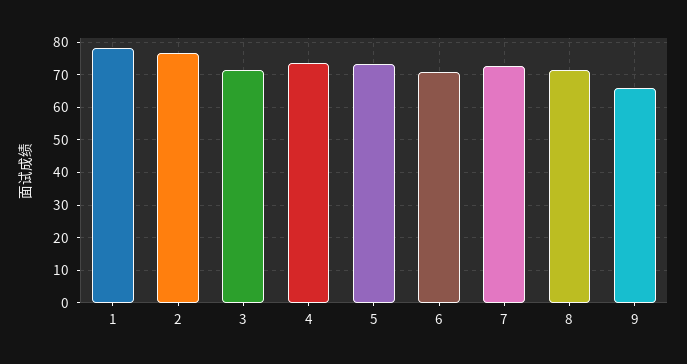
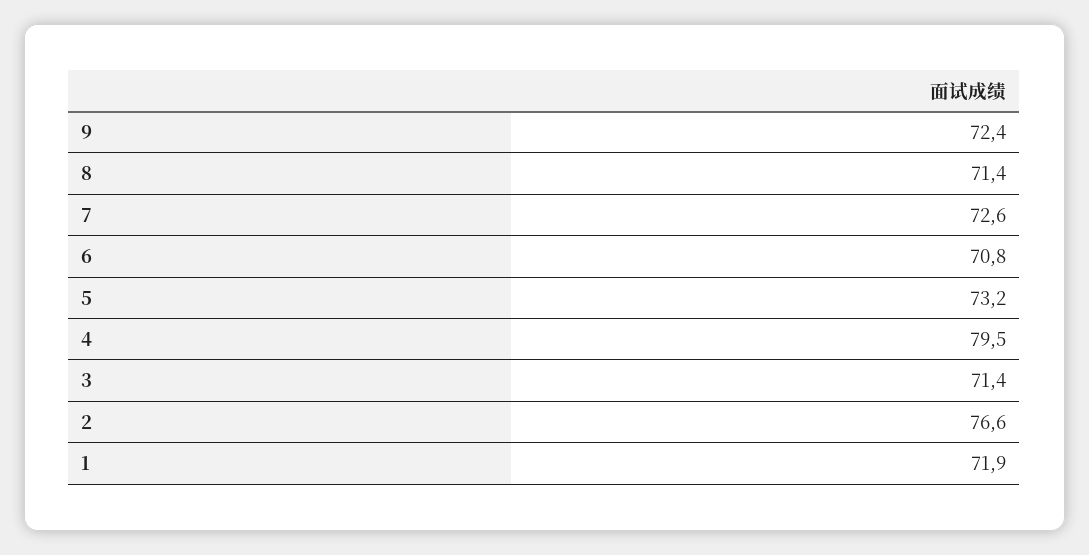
1: 78 -> 71.9
4: 74 -> 79.5
9: 66 -> 72.4

